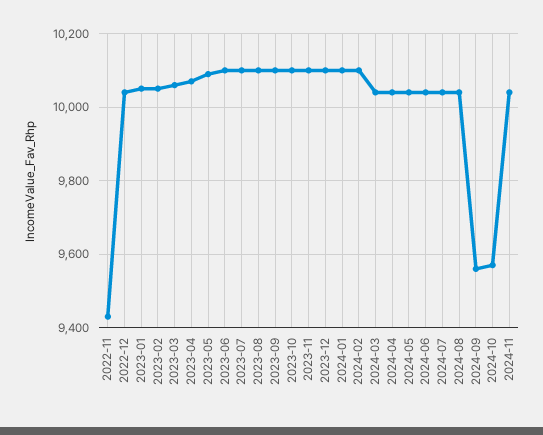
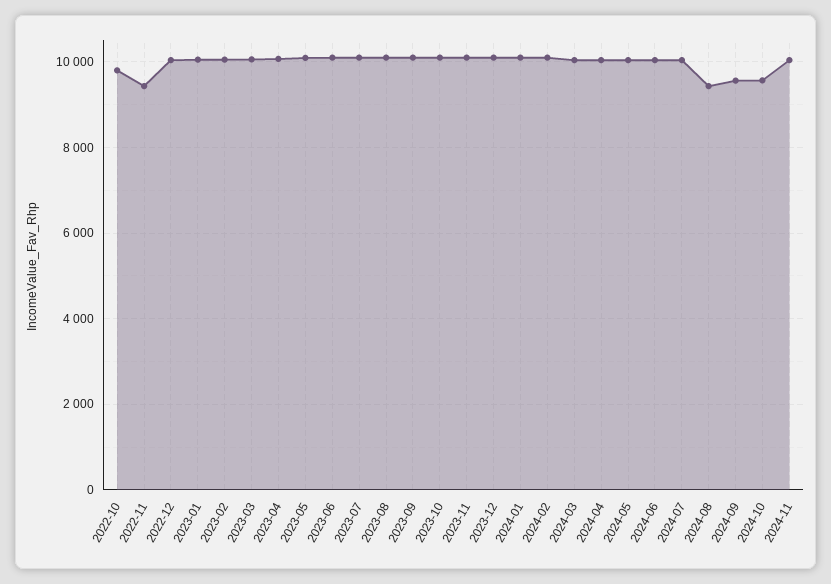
2024-08: 10040 -> 9400
2022-10: none -> 9800

